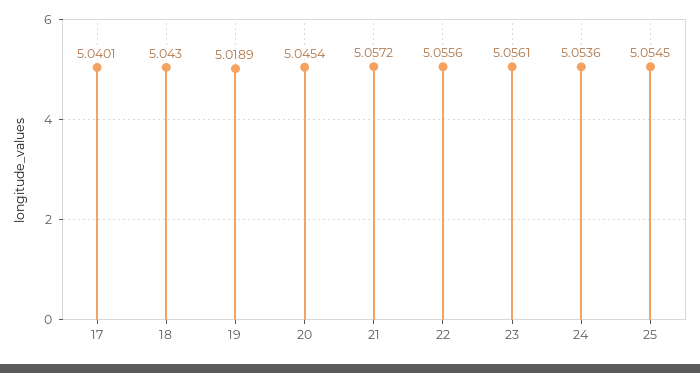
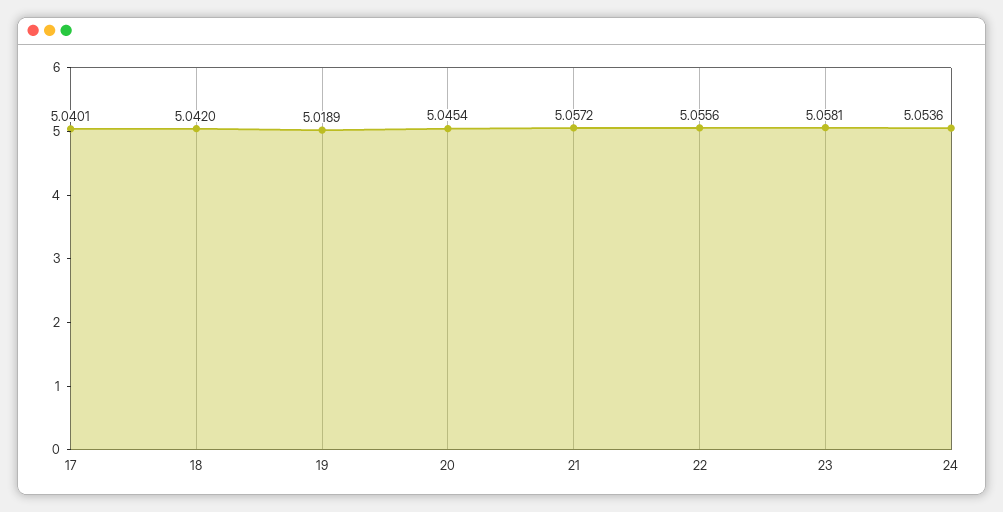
18: 5.043 -> 5.042
23: 5.0561 -> 5.0581
25: 5.0545 -> none

